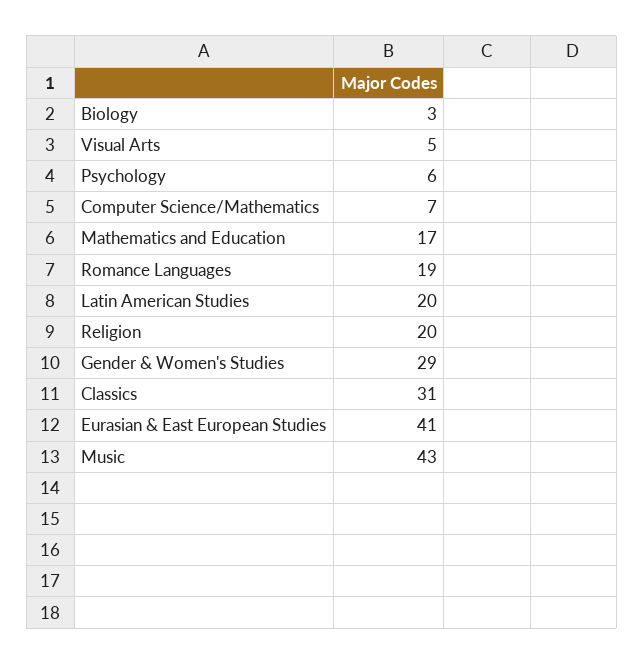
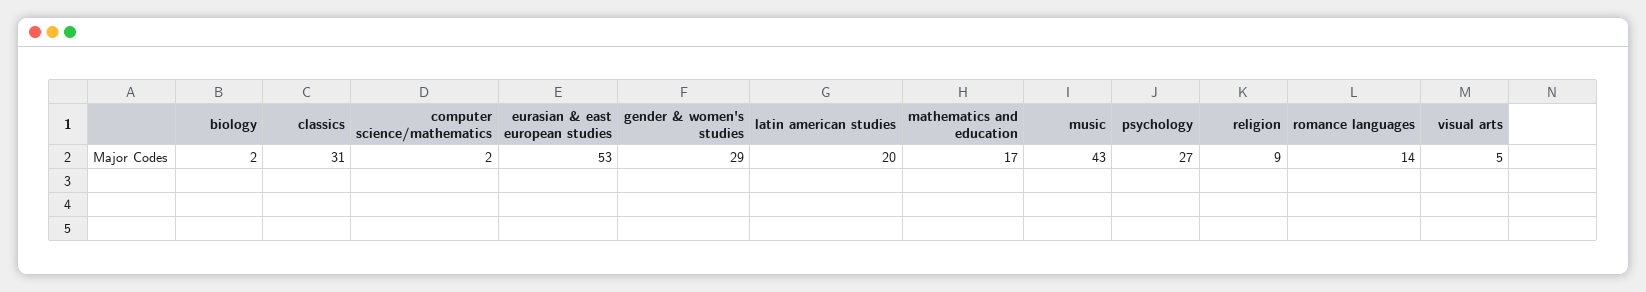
Biology: 3 -> 2
Psychology: 6 -> 27
Computer Science/Mathematics: 7 -> 2
Romance Languages: 19 -> 14
Religion: 20 -> 9
Eurasian & East European Studies: 41 -> 53

